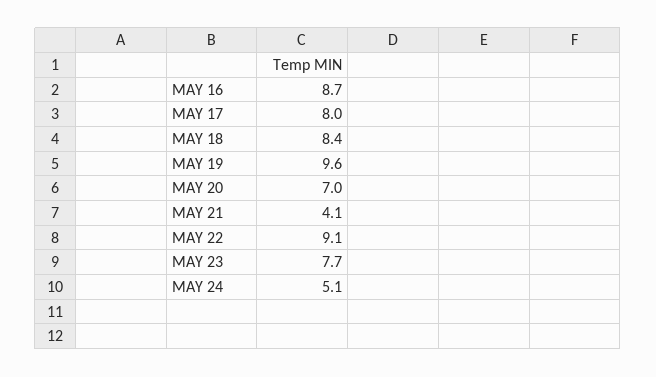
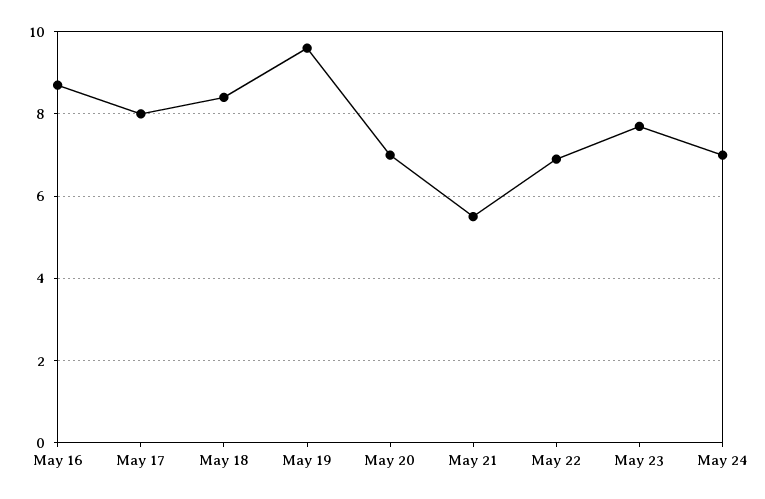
MAY 21: 4.1 -> 5.5
MAY 22: 9.1 -> 7
MAY 24: 5.1 -> 7

